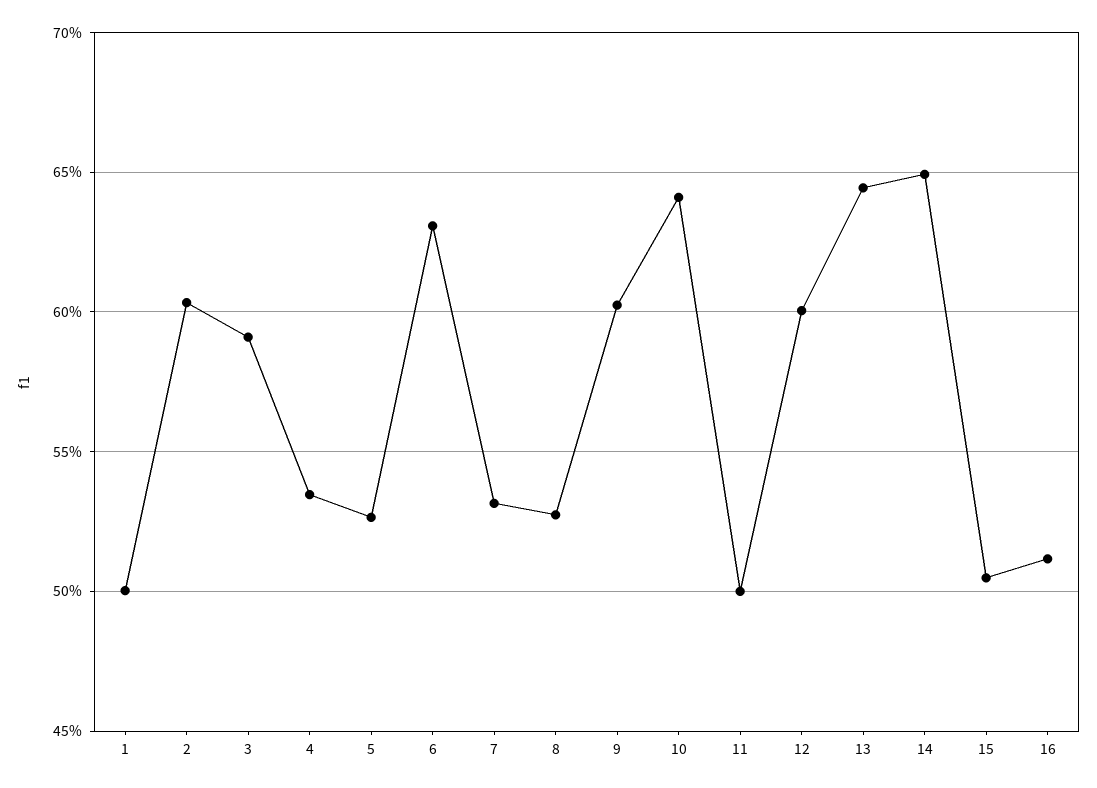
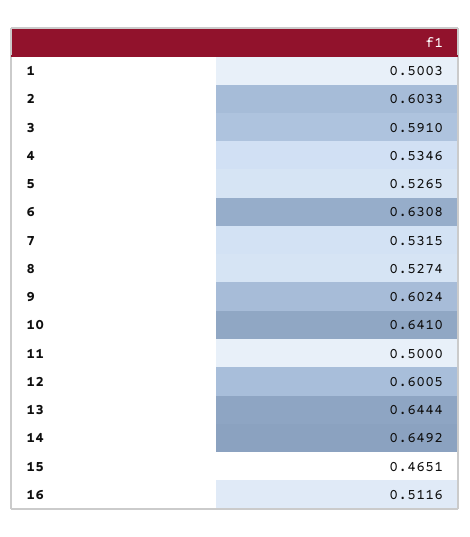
15: 0.505 -> 0.4651

